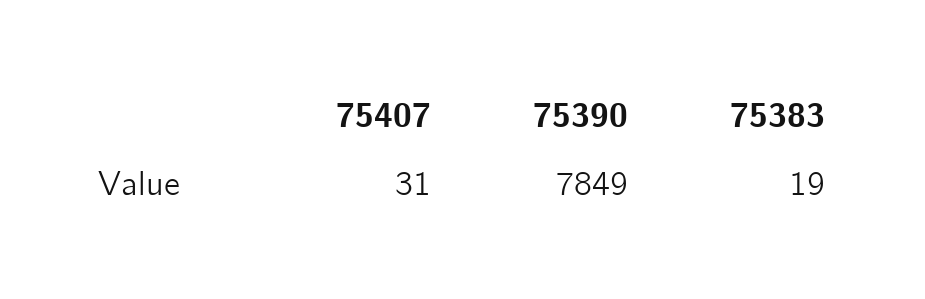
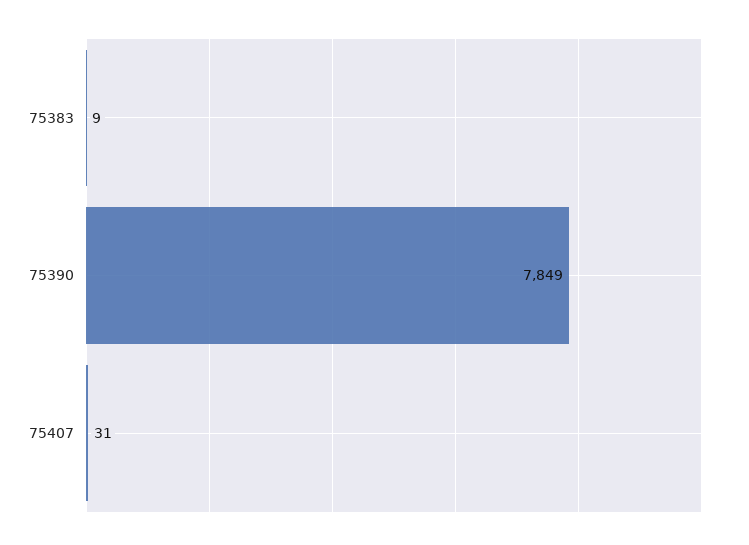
75383: 19 -> 9

